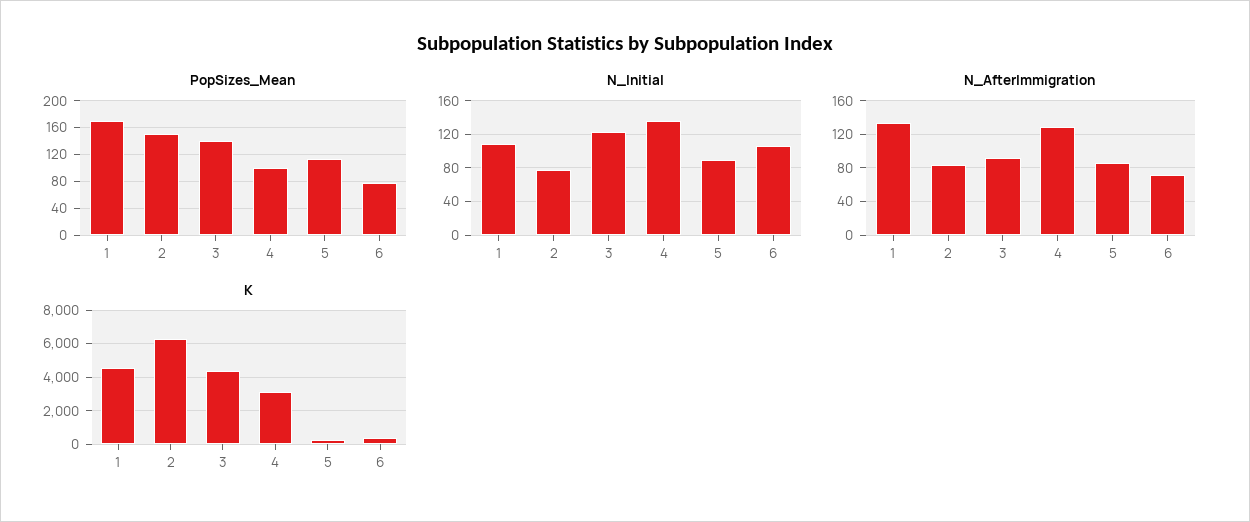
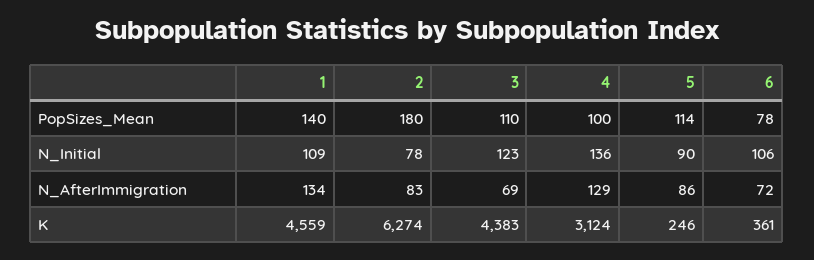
PopSizes_Mean, 1: 170 -> 140
PopSizes_Mean, 2: 150 -> 180
PopSizes_Mean, 3: 140 -> 110
N_AfterImmigration, 3: 90 -> 69

